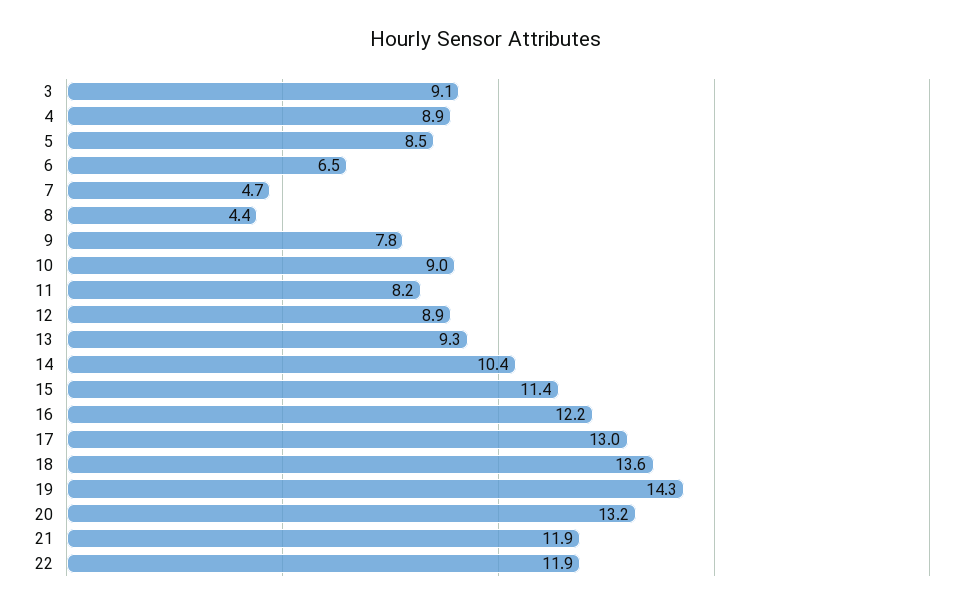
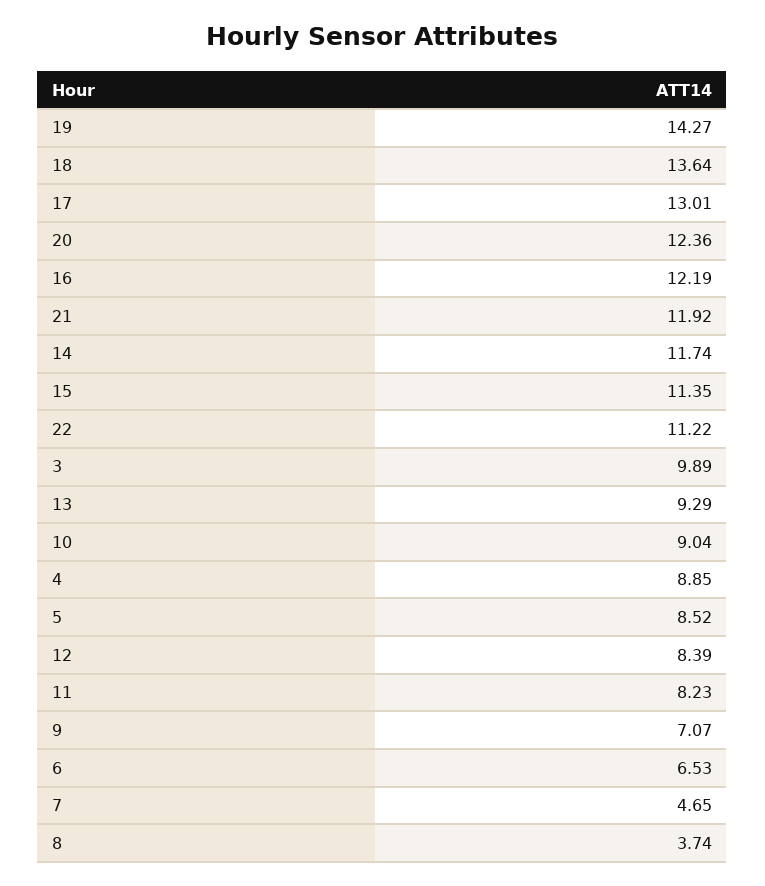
3: 9.1 -> 9.89
8: 4.4 -> 3.74
9: 7.8 -> 7.07
12: 8.9 -> 8.39
14: 10.4 -> 11.74
20: 13.2 -> 12.36
22: 11.9 -> 11.22

